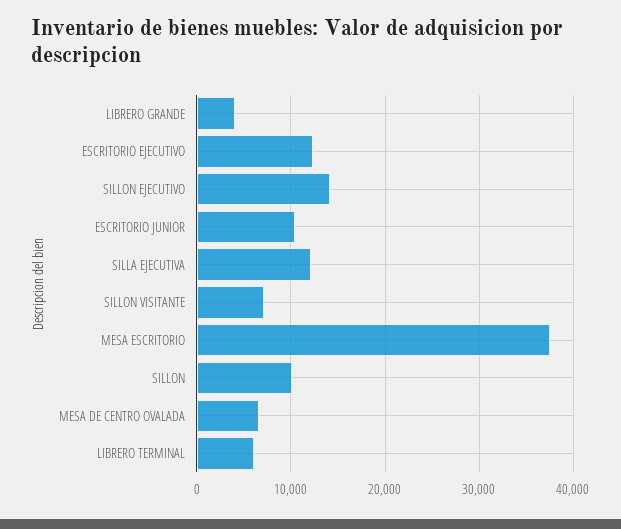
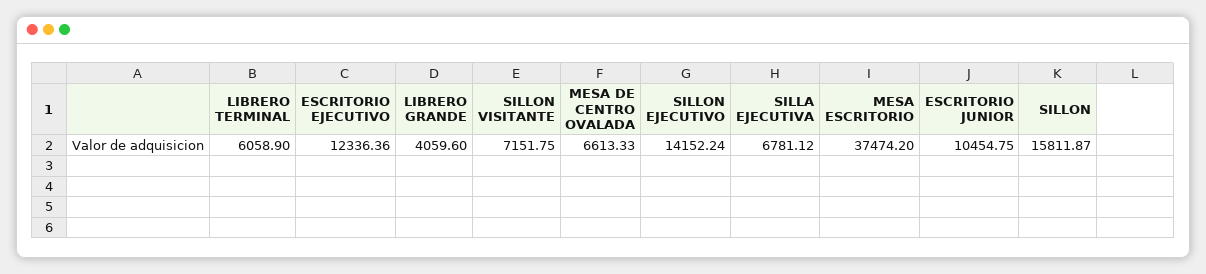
SILLA EJECUTIVA: 12000 -> 6781.12
SILLON: 10000 -> 15811.87

